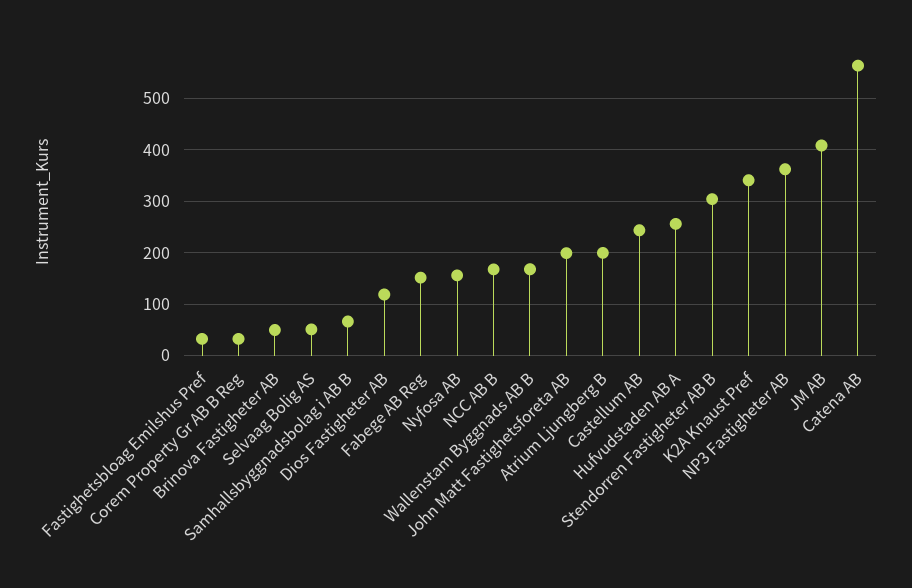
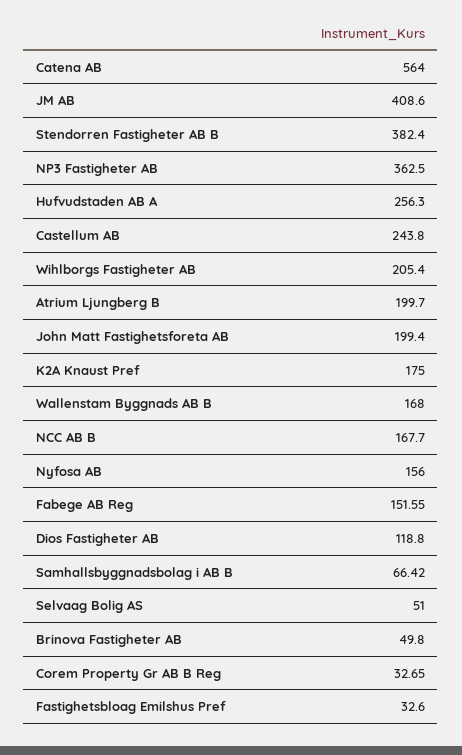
Stendorren Fastigheter AB B: 300 -> 382.4
K2A Knaust Pref: 340 -> 175
Wihlborgs Fastigheter AB: none -> 205.4

